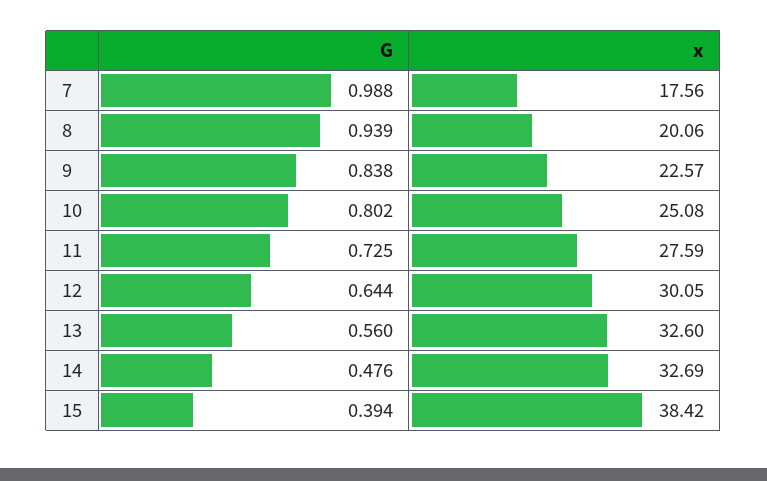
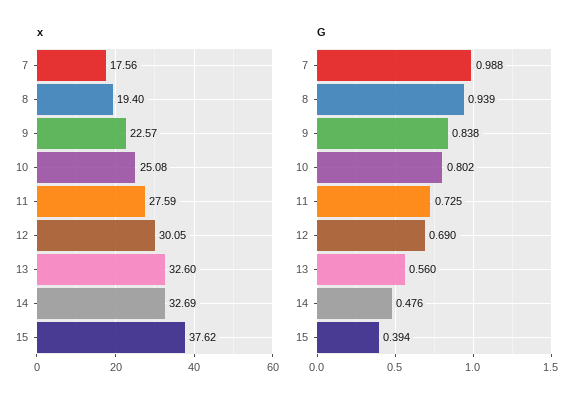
x, 8: 20.06 -> 19.4
G, 12: 0.644 -> 0.69
x, 15: 38.42 -> 37.62

